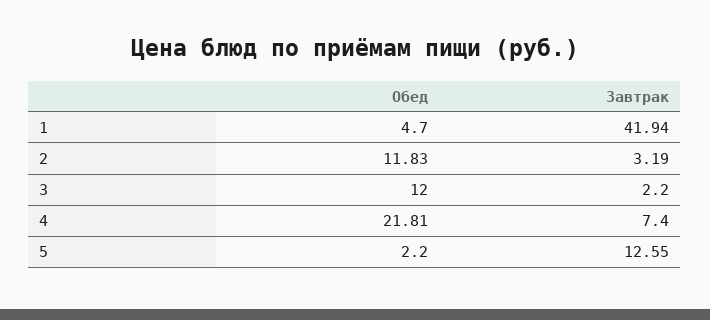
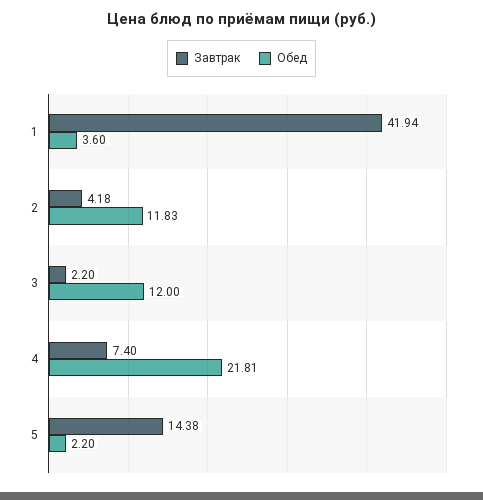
Обед, 1: 4.7 -> 3.6
Завтрак, 2: 3.19 -> 4.18
Завтрак, 5: 12.55 -> 14.38

